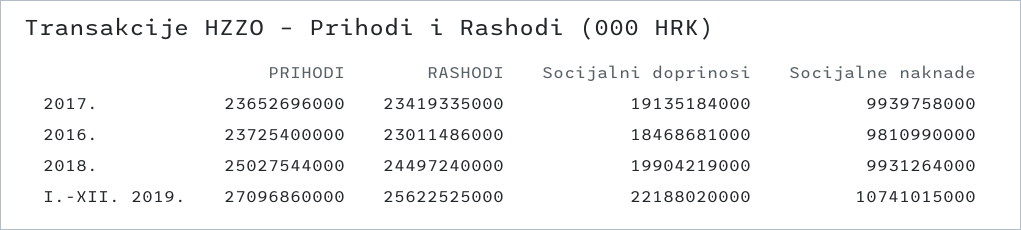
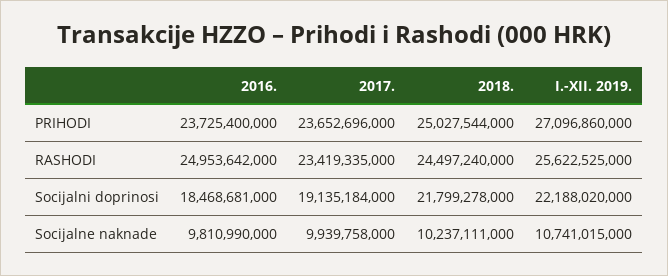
RASHODI, 2016.: 23011486000 -> 24953642000
Socijalni doprinosi, 2018.: 19904219000 -> 21799278000
Socijalne naknade, 2018.: 9931264000 -> 10237111000

